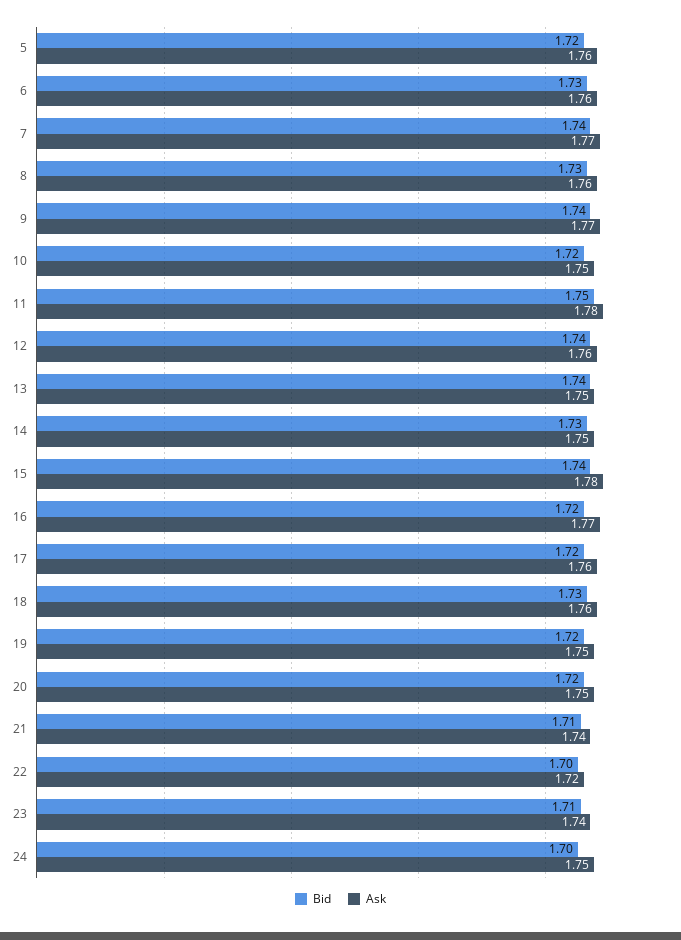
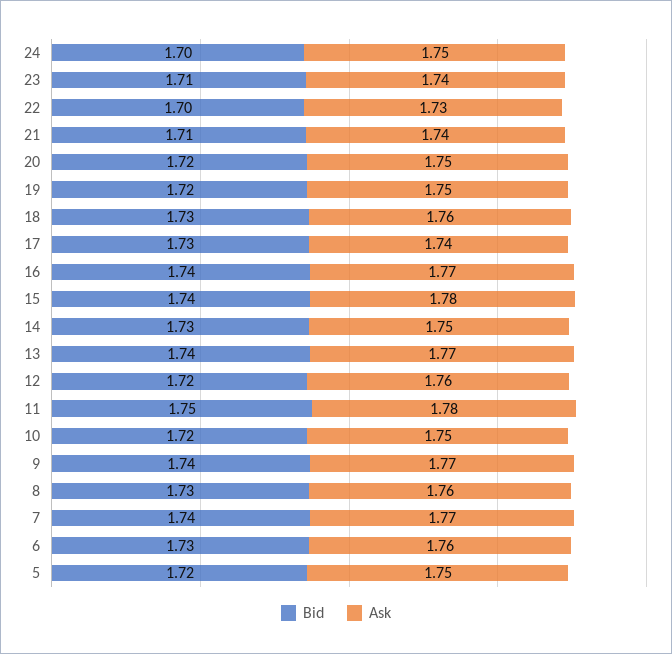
Ask, 5: 1.76 -> 1.75
Bid, 12: 1.74 -> 1.72
Ask, 13: 1.75 -> 1.77
Bid, 16: 1.72 -> 1.74
Bid, 17: 1.72 -> 1.73
Ask, 17: 1.76 -> 1.74
Ask, 22: 1.72 -> 1.73

